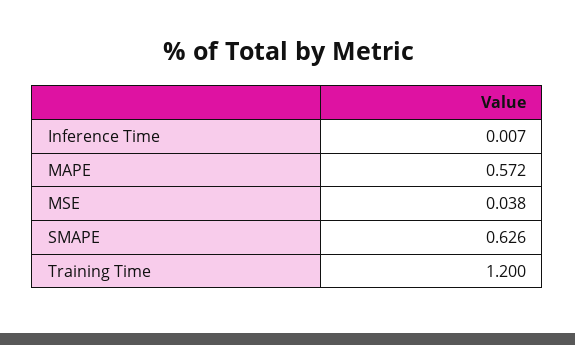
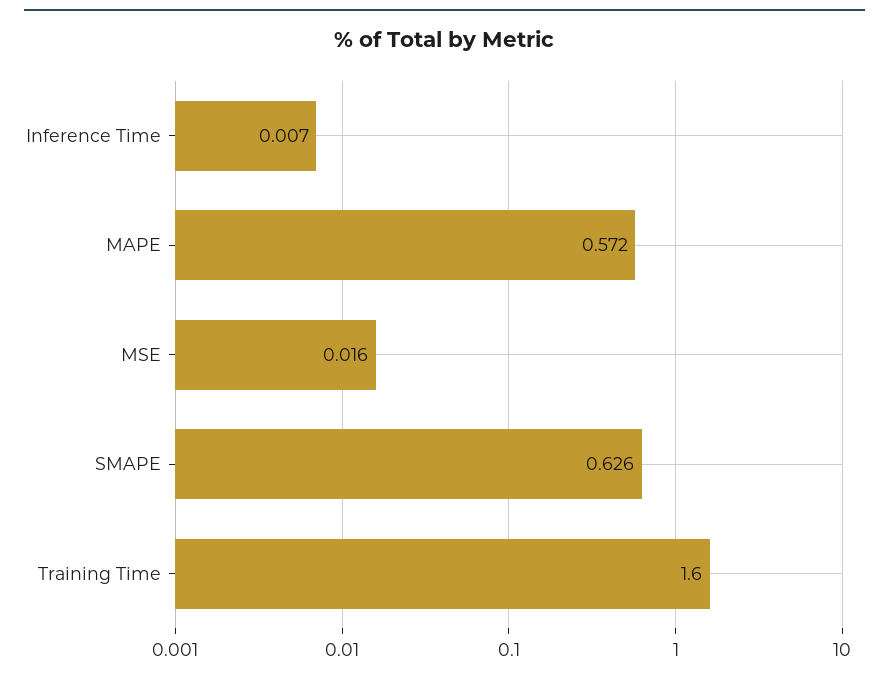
MSE: 0.038 -> 0.016
Training Time: 1.2 -> 1.6

